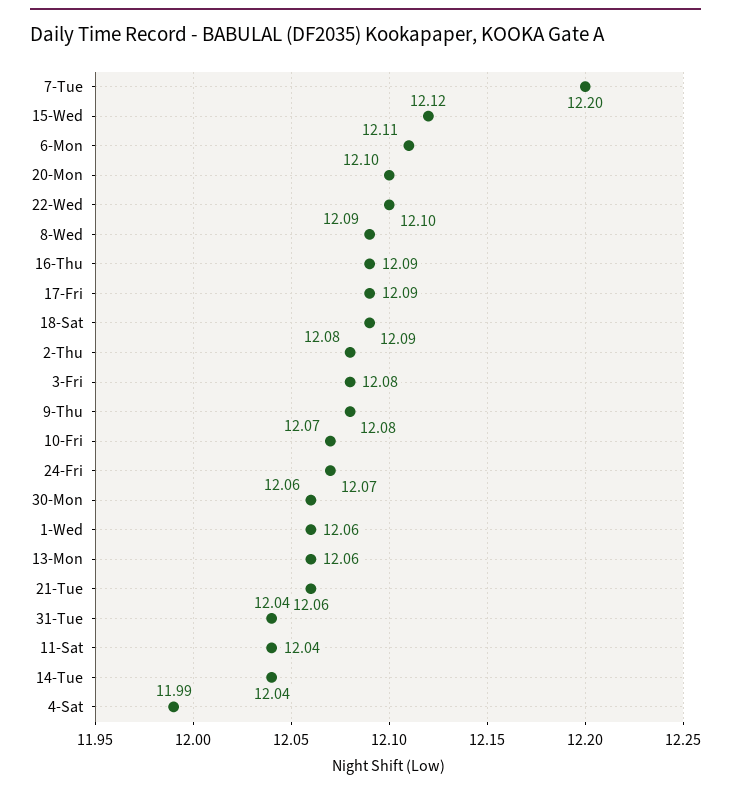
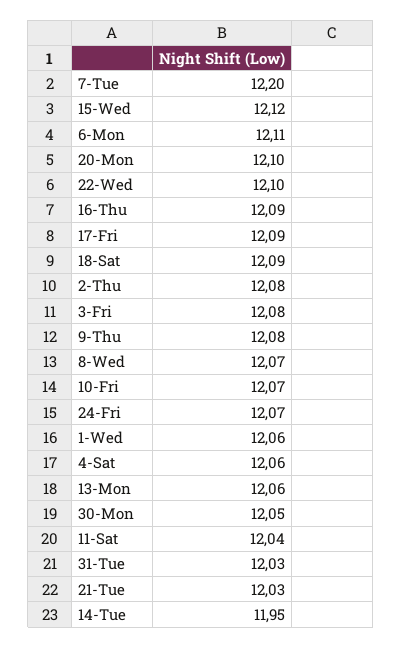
8-Wed: 12.09 -> 12.07
30-Mon: 12.06 -> 12.05
21-Tue: 12.06 -> 12.03
31-Tue: 12.04 -> 12.03
14-Tue: 12.04 -> 11.95
4-Sat: 11.99 -> 12.06

